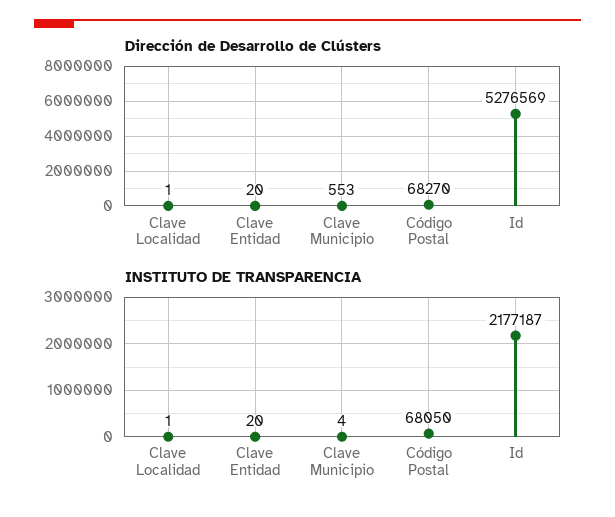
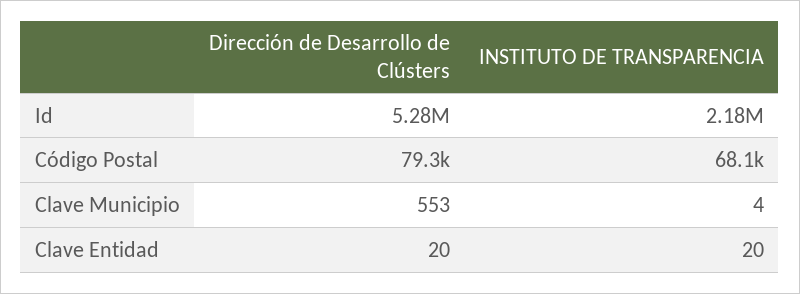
Dirección de Desarrollo de Clústers, Clave Localidad: 1 -> none
Dirección de Desarrollo de Clústers, Código Postal: 68270 -> 79300
INSTITUTO DE TRANSPARENCIA, Clave Localidad: 1 -> none

